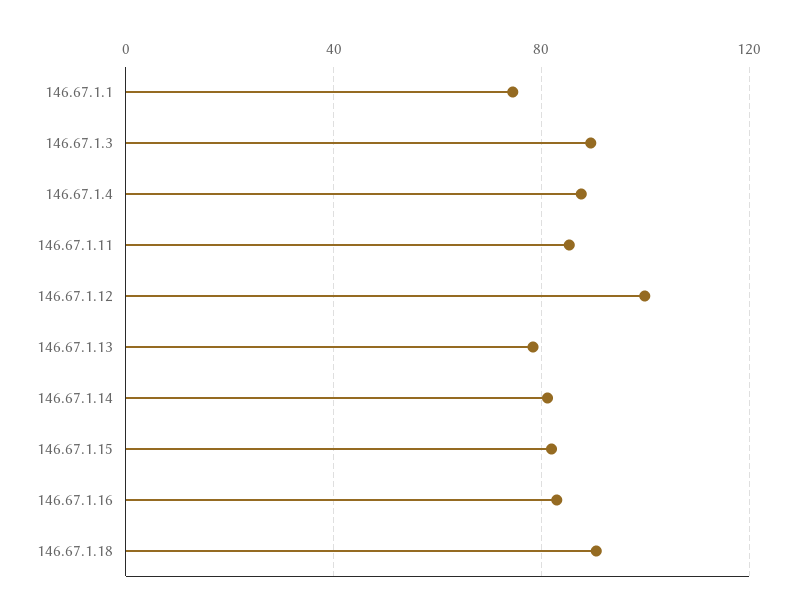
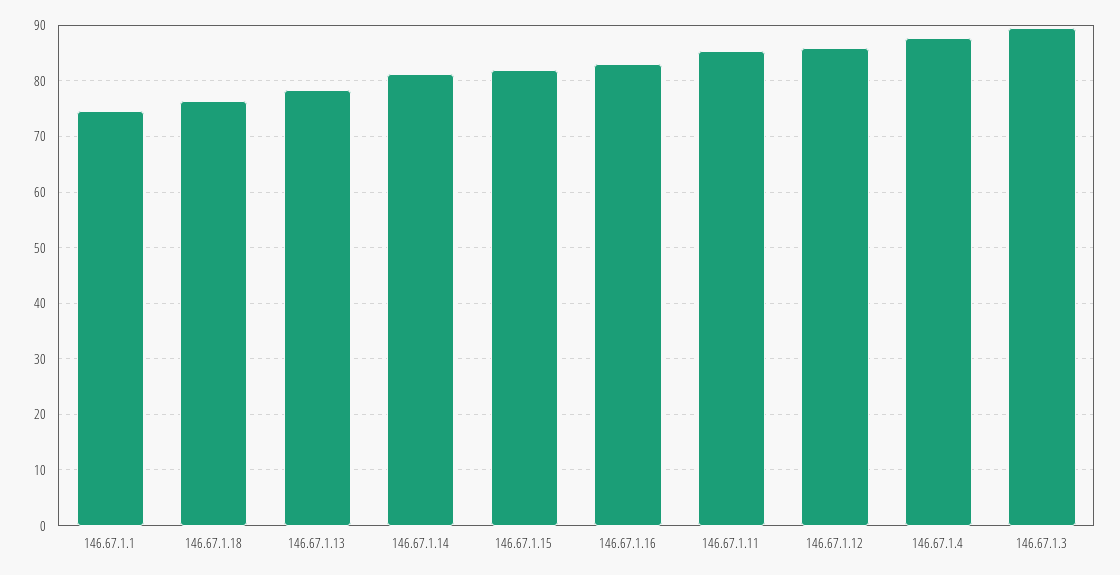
146.67.1.12: 100 -> 86
146.67.1.18: 90 -> 76

